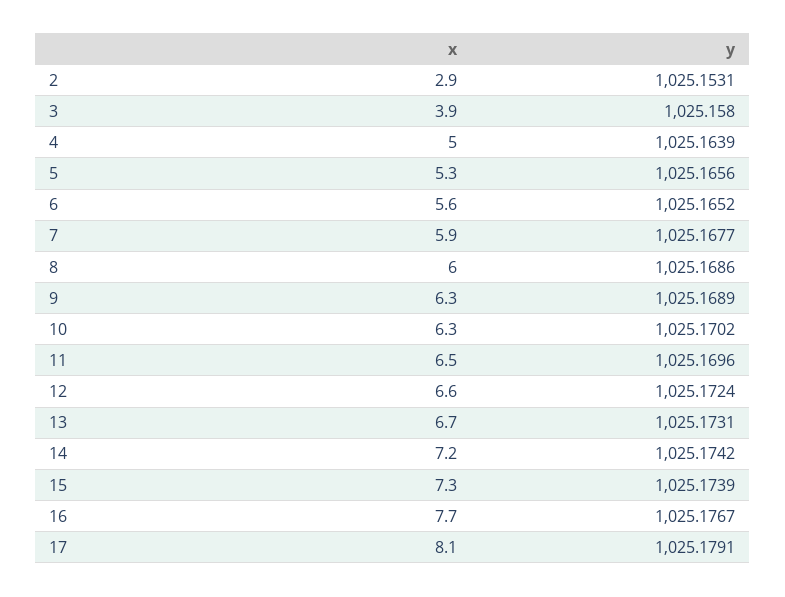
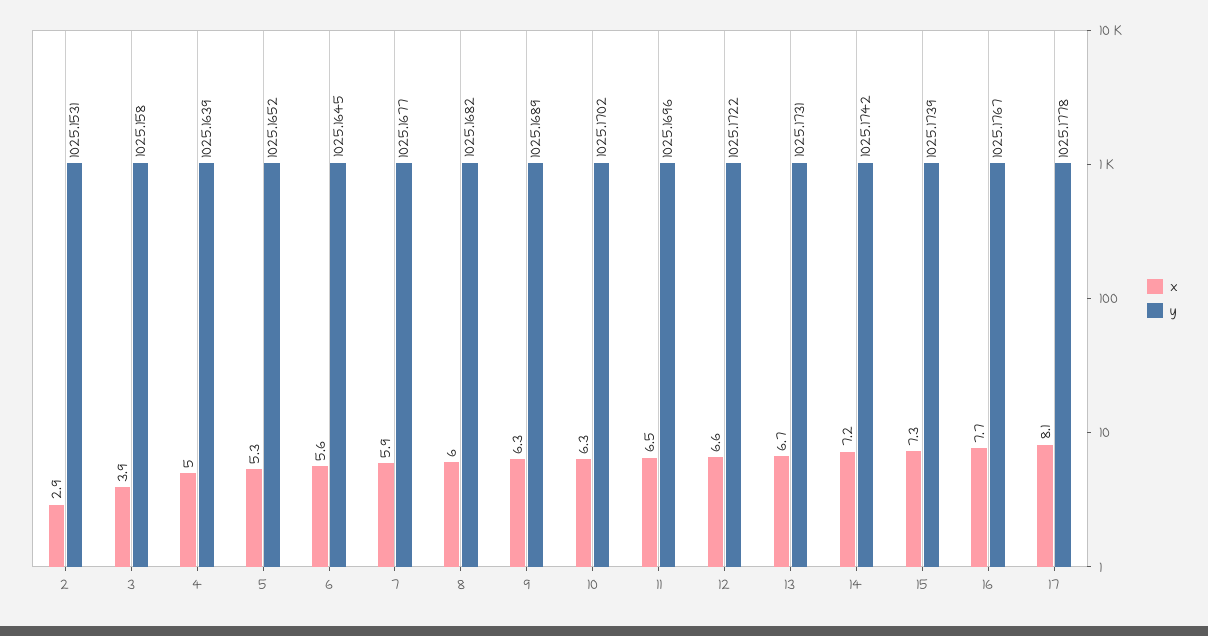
y, 5: 1025.1656 -> 1025.1652
y, 6: 1025.1652 -> 1025.1645
y, 8: 1025.1686 -> 1025.1682
y, 12: 1025.1724 -> 1025.1722
y, 17: 1025.1791 -> 1025.1778

